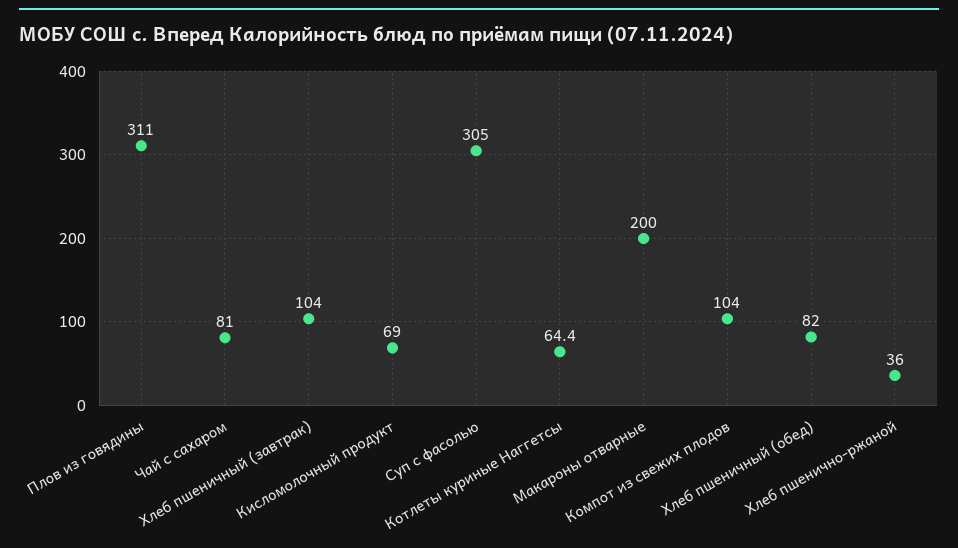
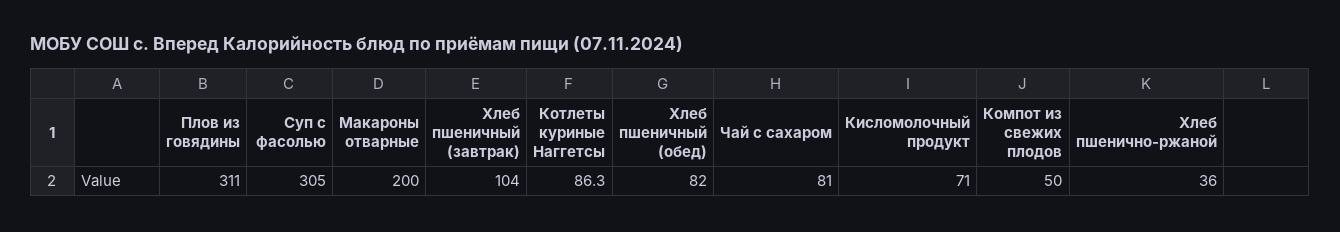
Кисломолочный продукт: 69 -> 71
Котлеты куриные Наггетсы: 64.4 -> 86.3
Компот из свежих плодов: 104 -> 50

